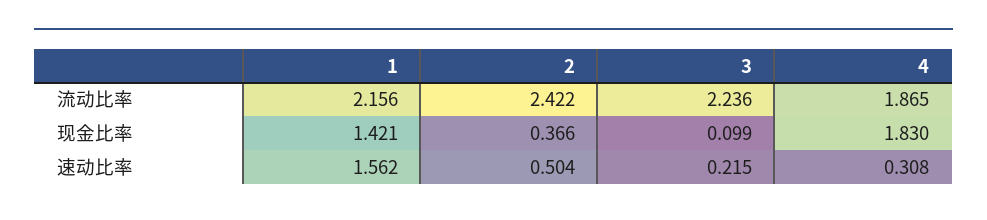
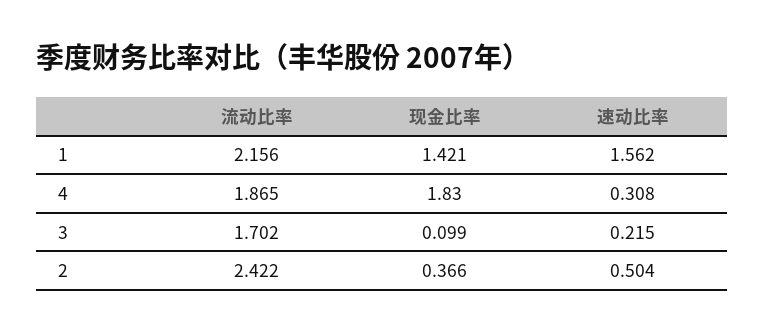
3, 流动比率: 2.236 -> 1.702

